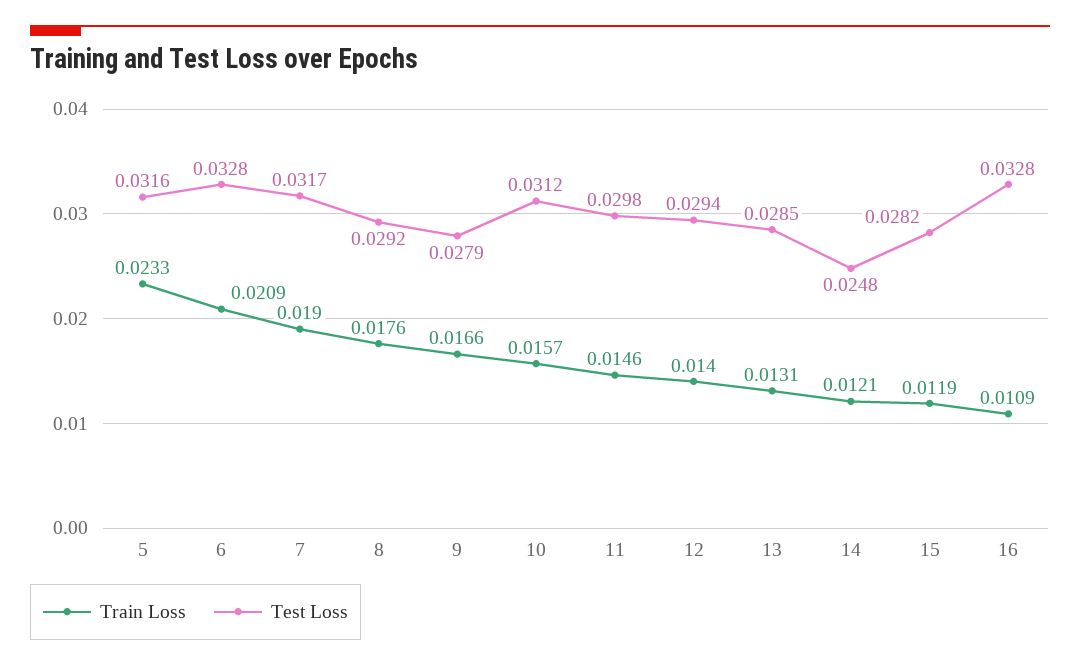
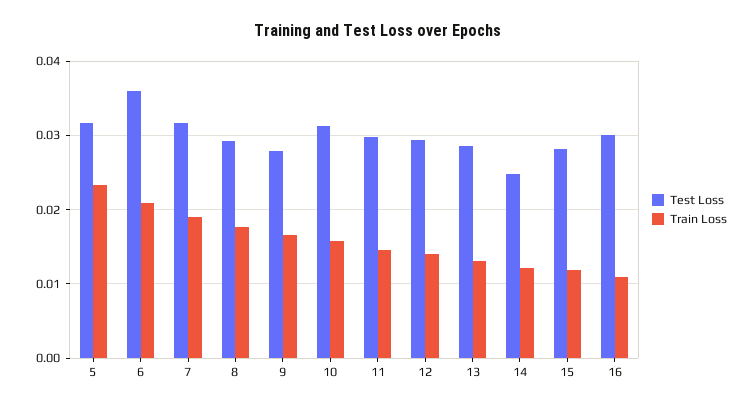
Test Loss, 6: 0.0328 -> 0.036
Test Loss, 16: 0.0328 -> 0.03

